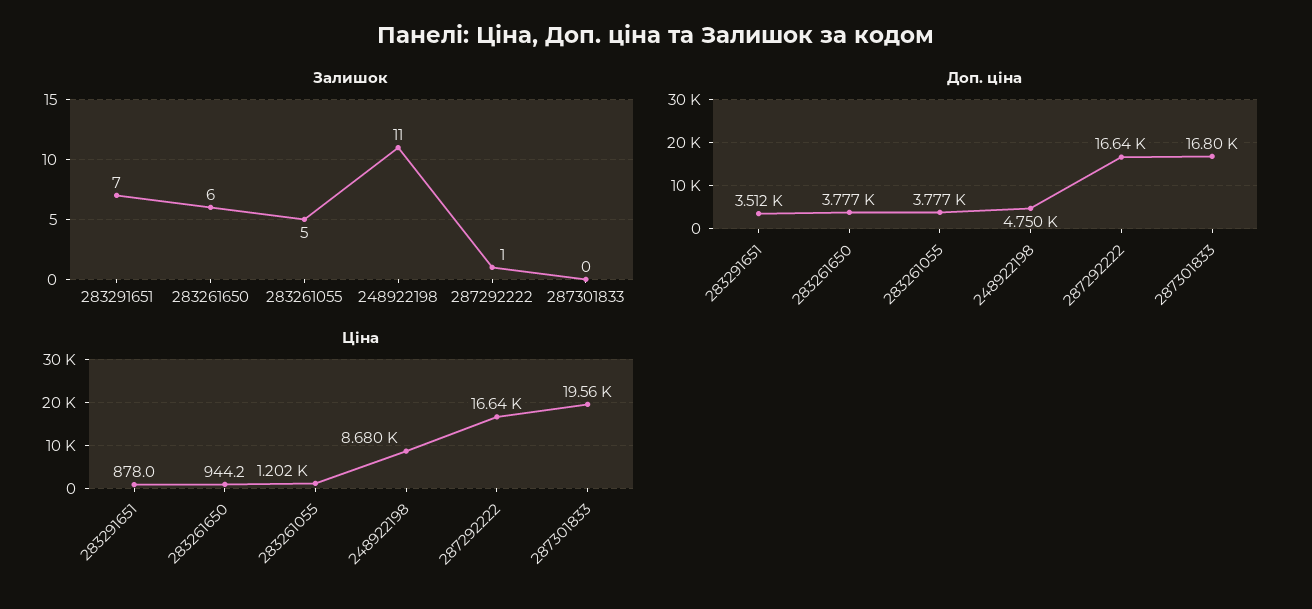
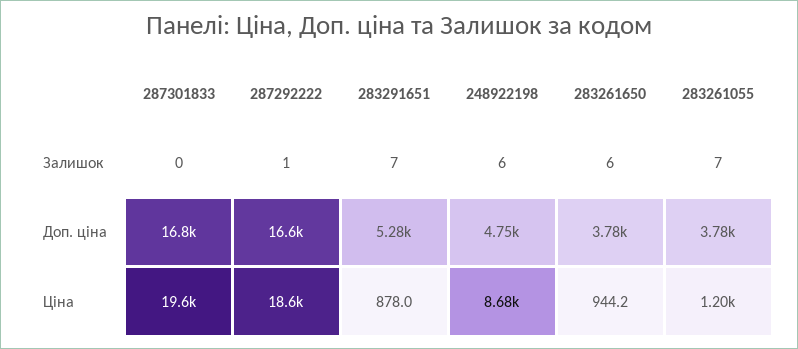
Залишок, 283261055: 5 -> 7
Залишок, 248922198: 11 -> 6
Доп. ціна, 283291651: 3512 -> 5280
Ціна, 287292222: 16640 -> 18600

